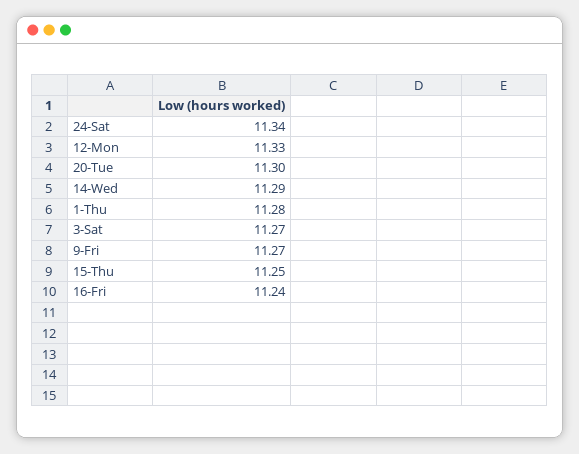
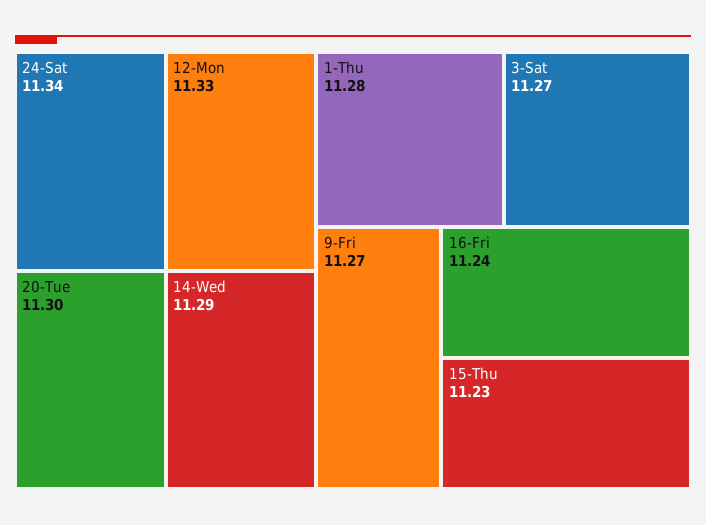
15-Thu: 11.25 -> 11.23

